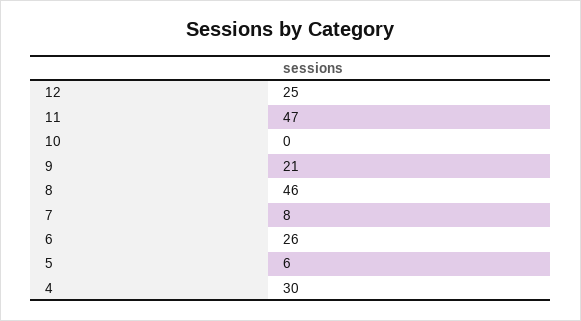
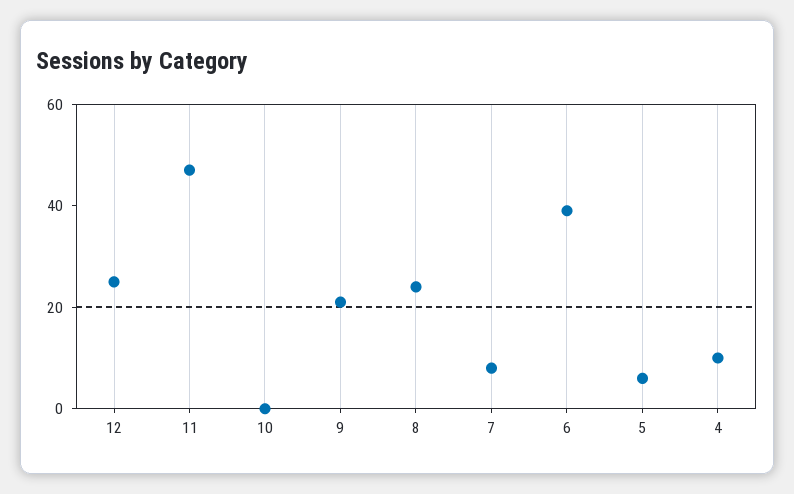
8: 46 -> 25
6: 26 -> 40
4: 30 -> 10

